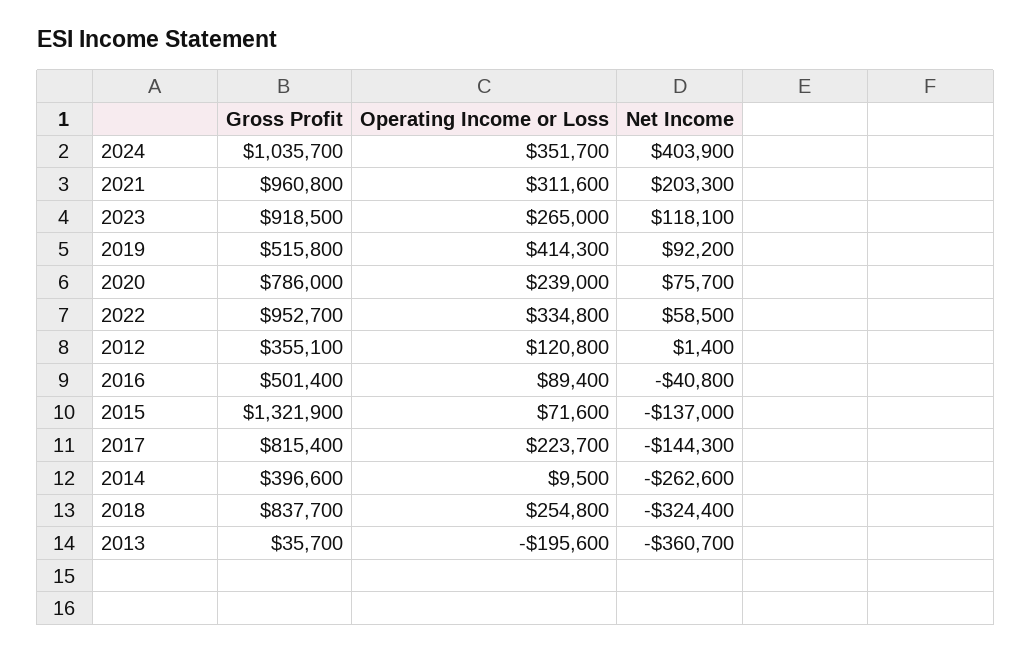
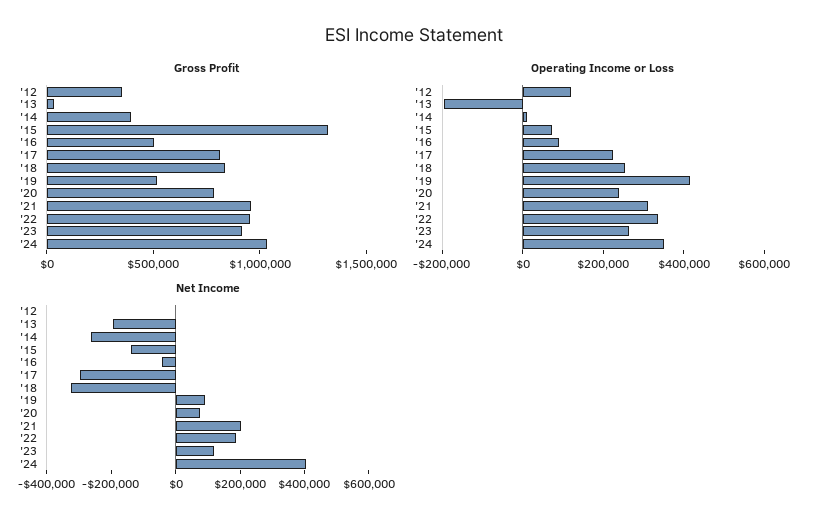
Net Income, 2022: 58500 -> 200000
Net Income, 2017: -144300 -> -300000
Net Income, 2013: -360700 -> -200000

